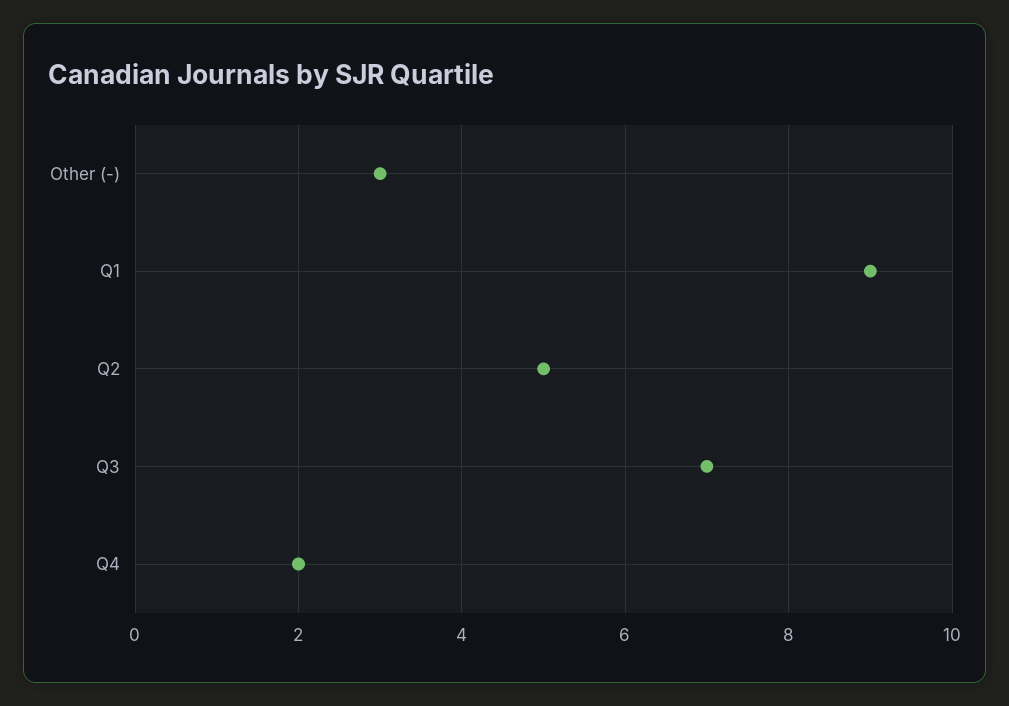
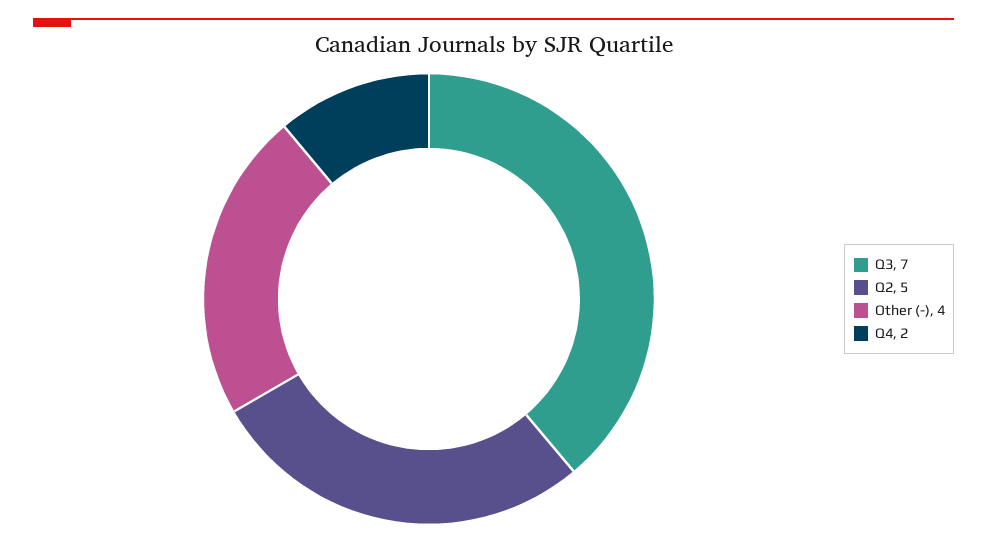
Other (-): 3 -> 4
Q1: 9 -> none

